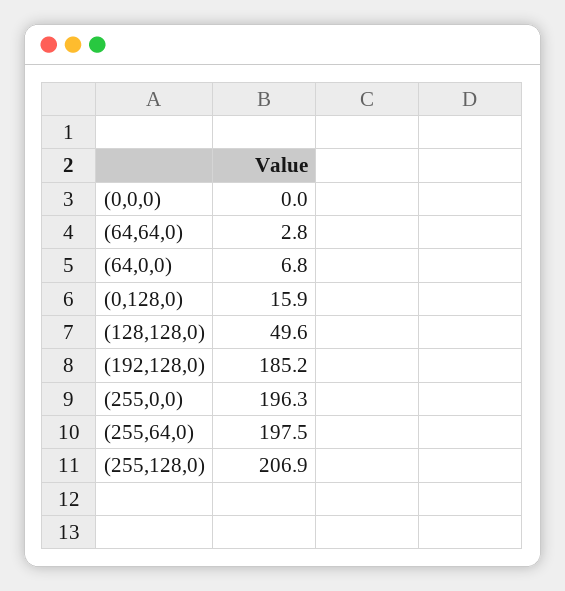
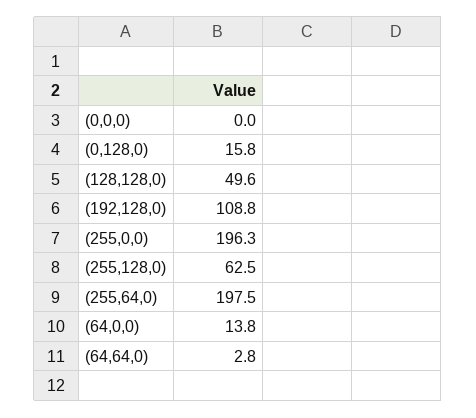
(64,0,0): 6.8 -> 13.8
(0,128,0): 15.9 -> 15.8
(192,128,0): 185.2 -> 108.8
(255,128,0): 206.9 -> 62.5

